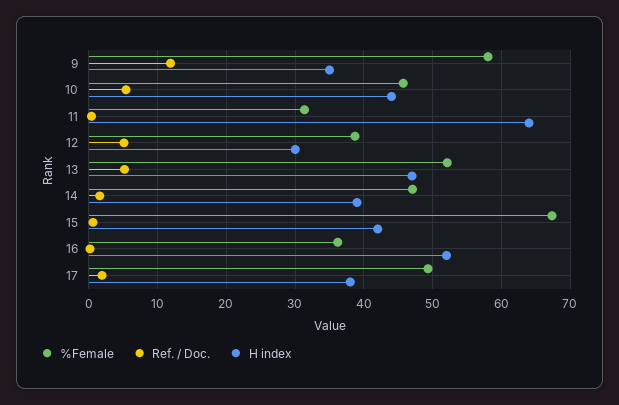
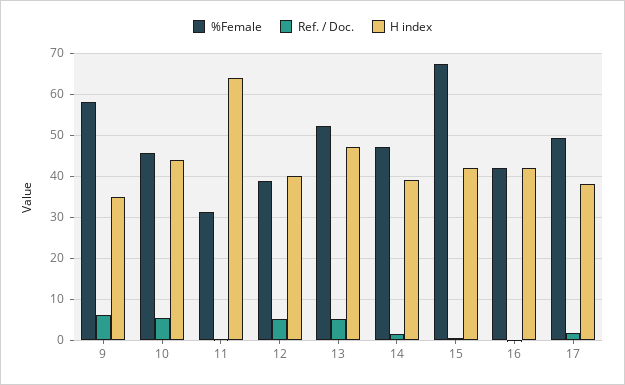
Ref. / Doc., 9: 12 -> 6
H index, 12: 30 -> 40
%Female, 16: 36 -> 42
H index, 16: 52 -> 42

